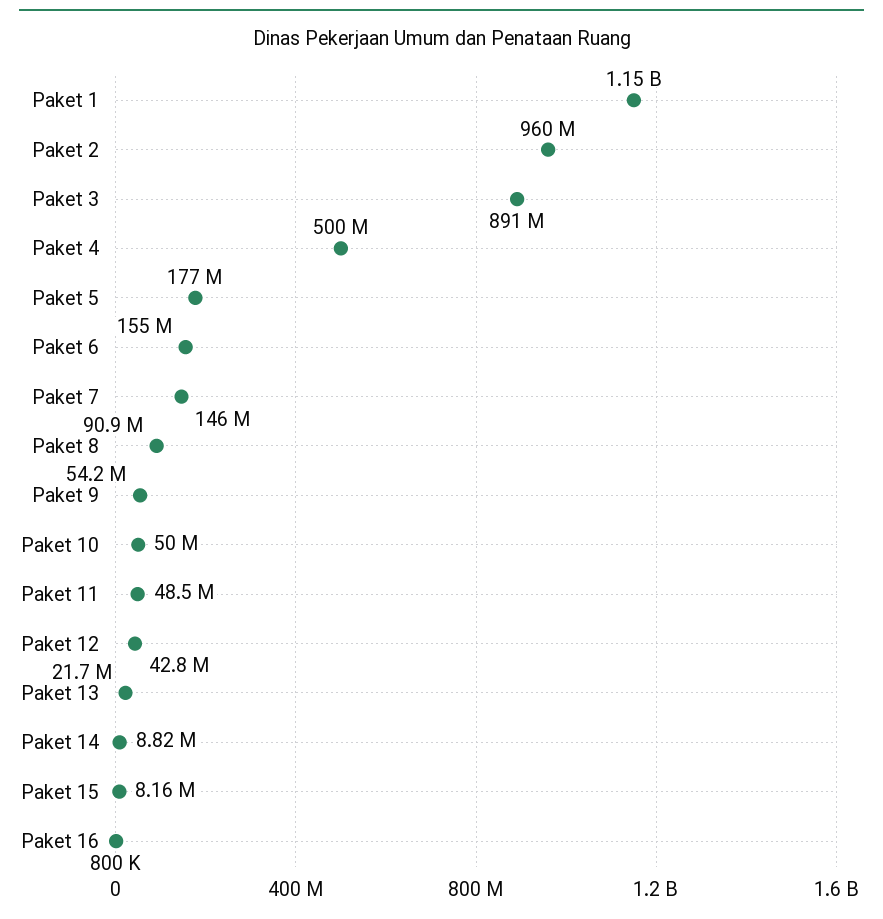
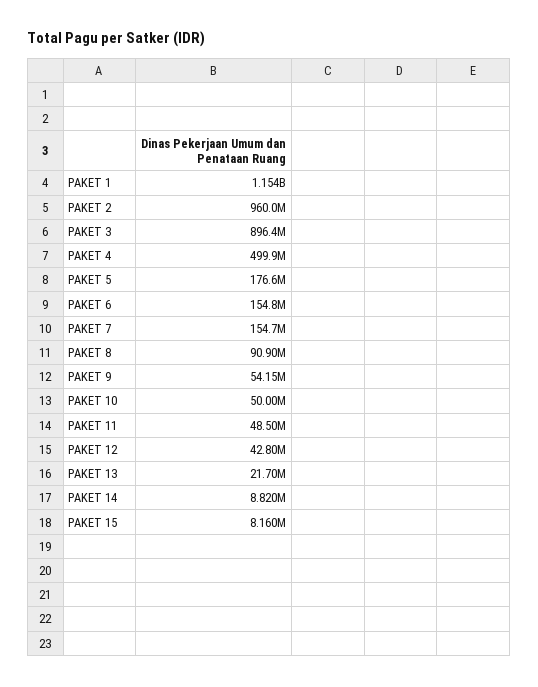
Paket 3: 891000000 -> 896400000
Paket 7: 146000000 -> 154700000
Paket 16: 800000 -> none

